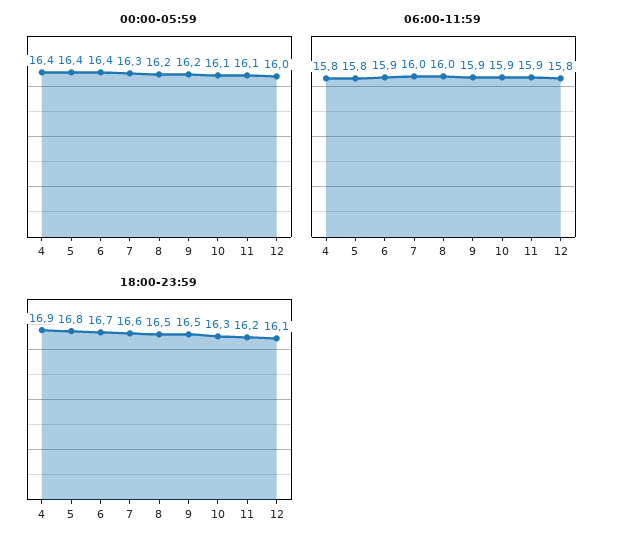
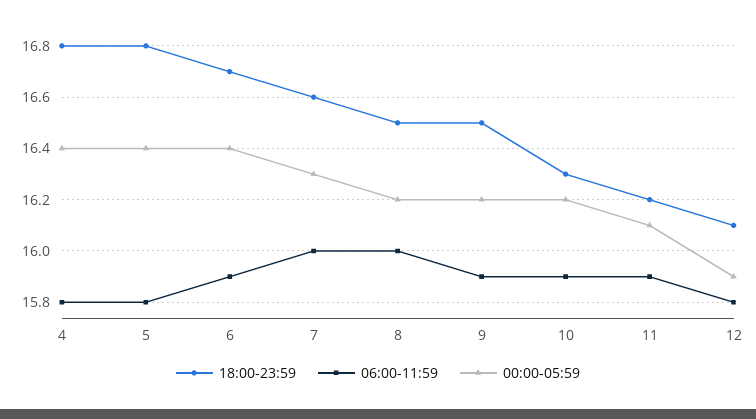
00:00-05:59, 10: 16.1 -> 16.2
00:00-05:59, 12: 16 -> 15.9
18:00-23:59, 4: 16.9 -> 16.8

